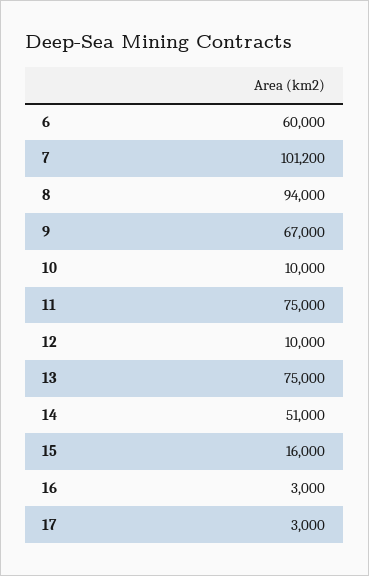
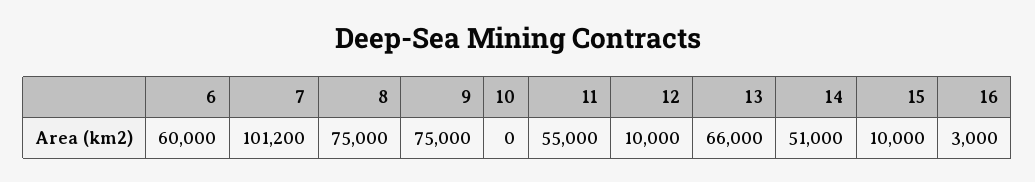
8: 94000 -> 75000
9: 67000 -> 75000
10: 10000 -> 0
11: 75000 -> 55000
13: 75000 -> 66000
15: 16000 -> 10000
17: 3000 -> none

